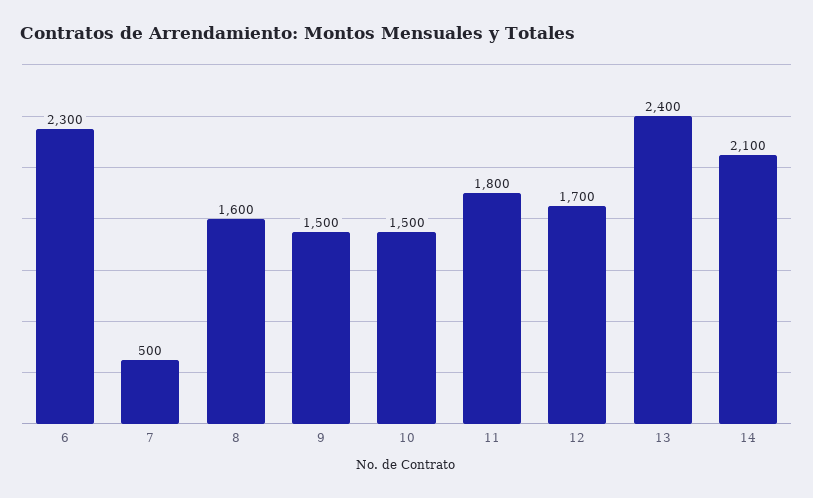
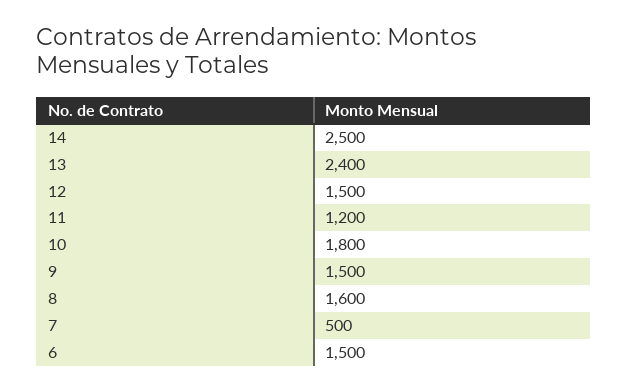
6: 2300 -> 1500
10: 1500 -> 1800
11: 1800 -> 1200
12: 1700 -> 1500
14: 2100 -> 2500

